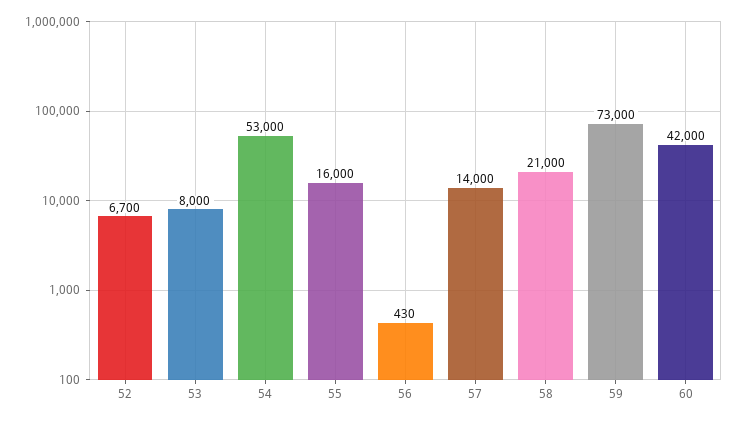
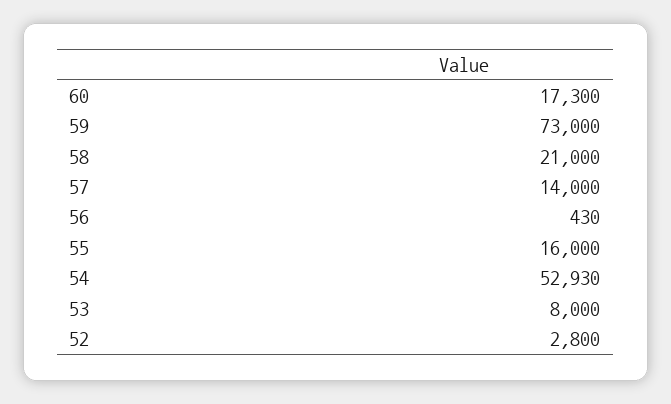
52: 6700 -> 2800
54: 53000 -> 52930
60: 42000 -> 17300

